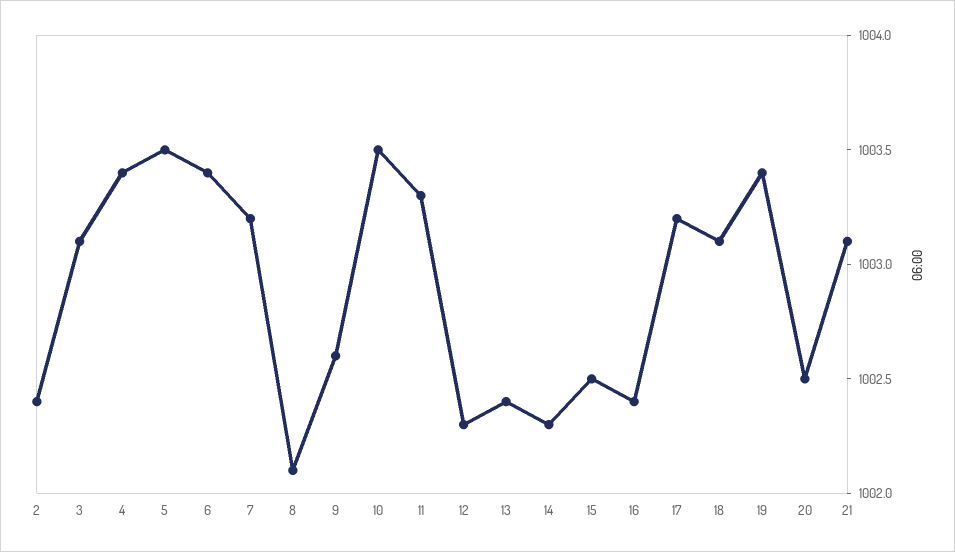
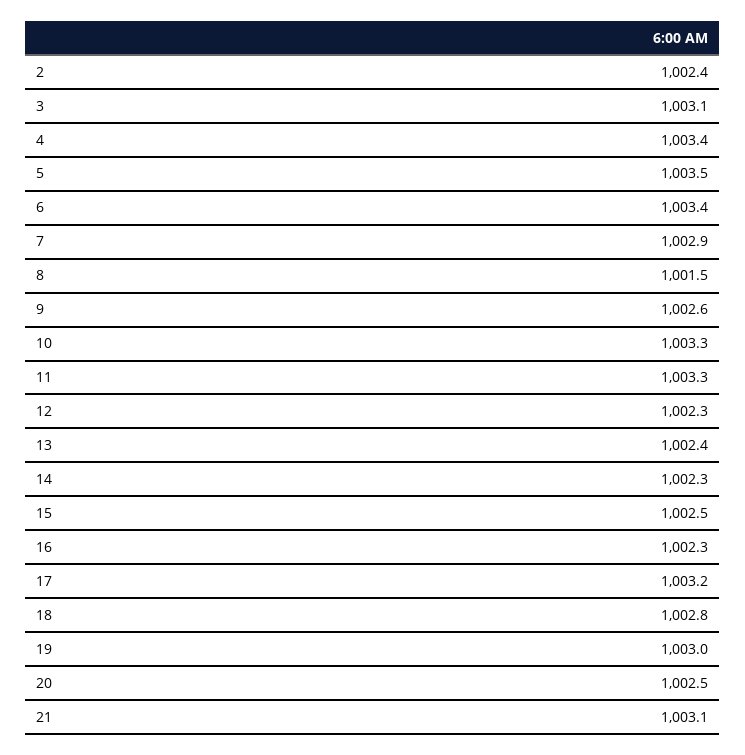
7: 1003.2 -> 1002.9
8: 1002.1 -> 1001.5
10: 1003.5 -> 1003.3
16: 1002.4 -> 1002.3
18: 1003.1 -> 1002.8
19: 1003.4 -> 1003

